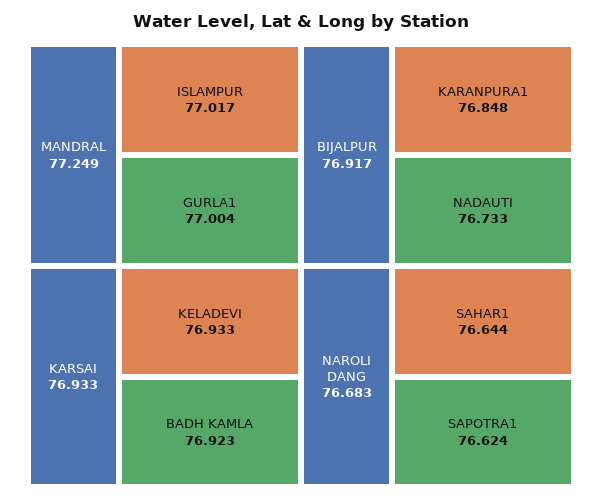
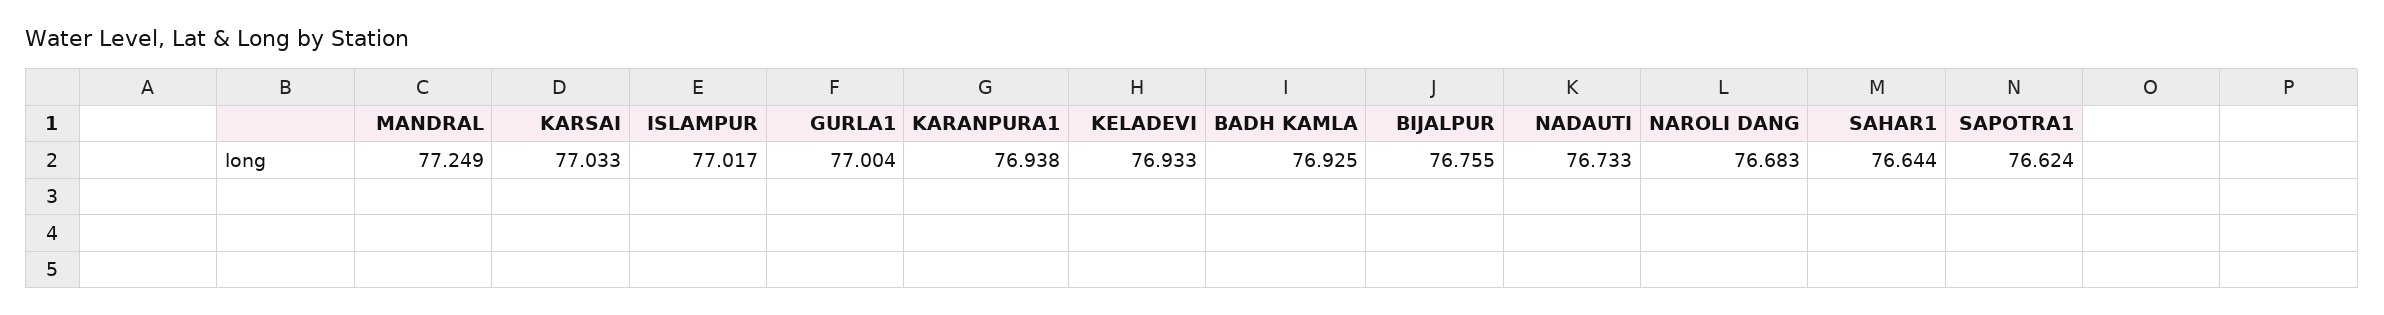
KARSAI: 76.933 -> 77.033
BADH KAMLA: 76.923 -> 76.925
BIJALPUR: 76.917 -> 76.755
KARANPURA1: 76.848 -> 76.938

